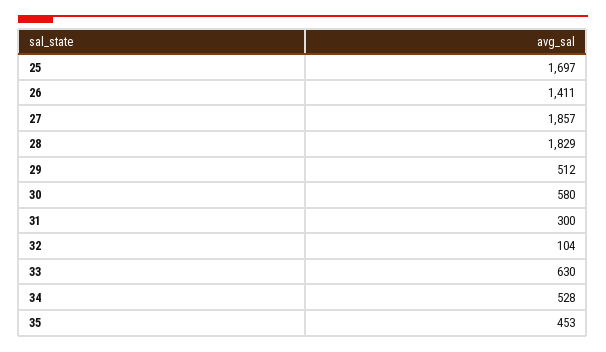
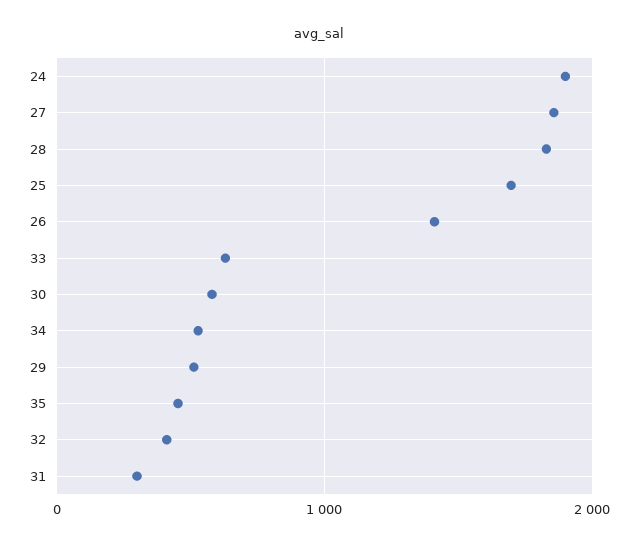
32: 104 -> 400
24: none -> 1900

